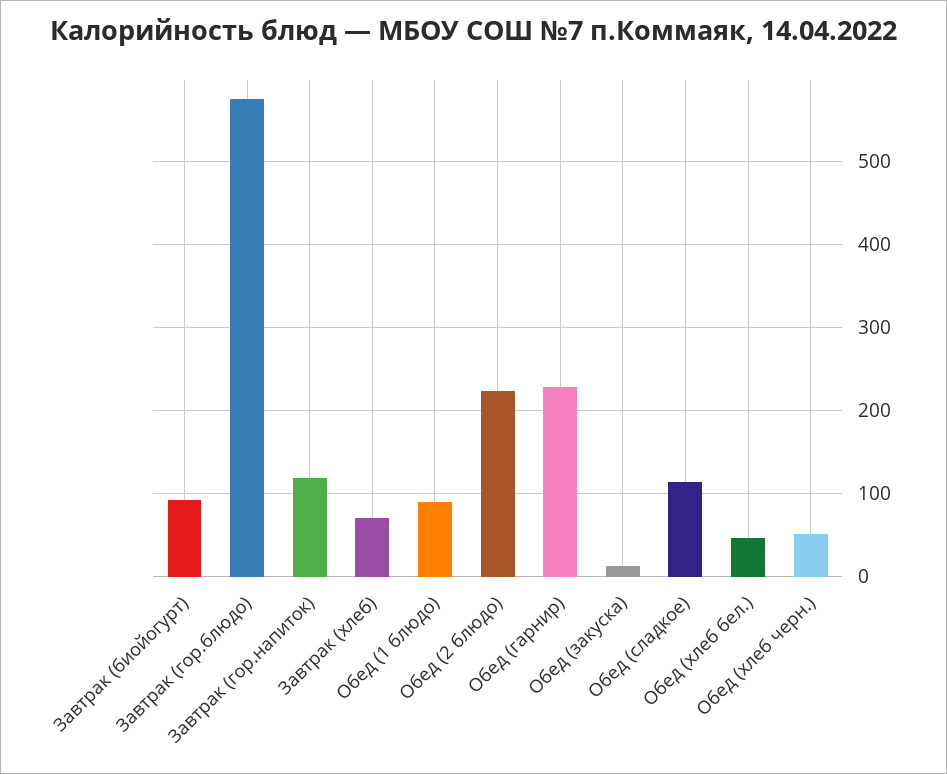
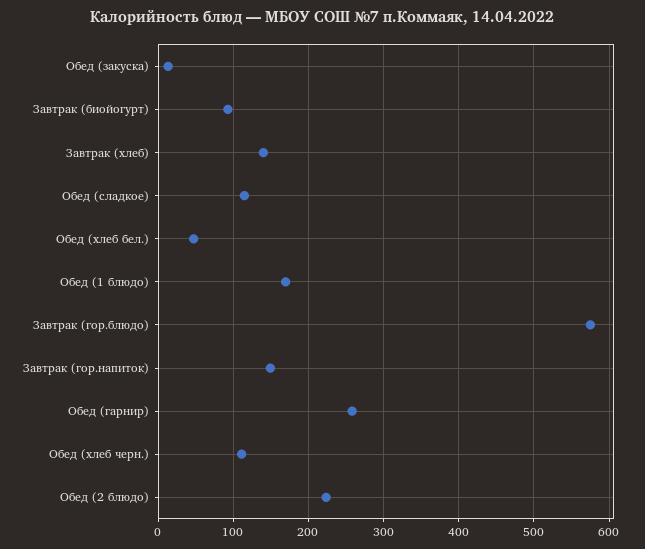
Завтрак (гор.напиток): 120 -> 150
Завтрак (хлеб): 70 -> 140
Обед (1 блюдо): 90 -> 170
Обед (гарнир): 230 -> 260
Обед (хлеб черн.): 50 -> 110

